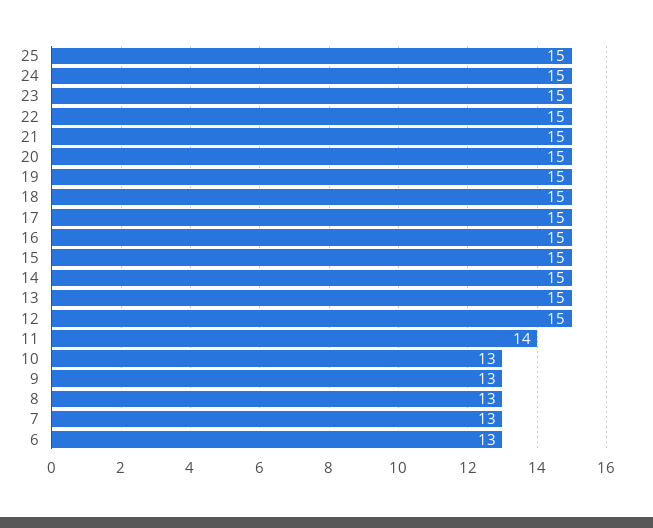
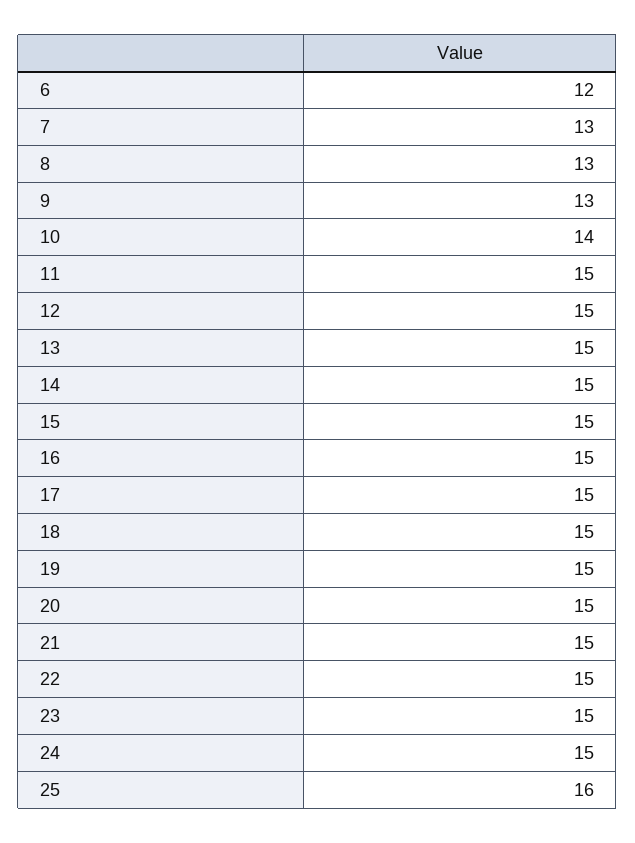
25: 15 -> 16
11: 14 -> 15
10: 13 -> 14
6: 13 -> 12

